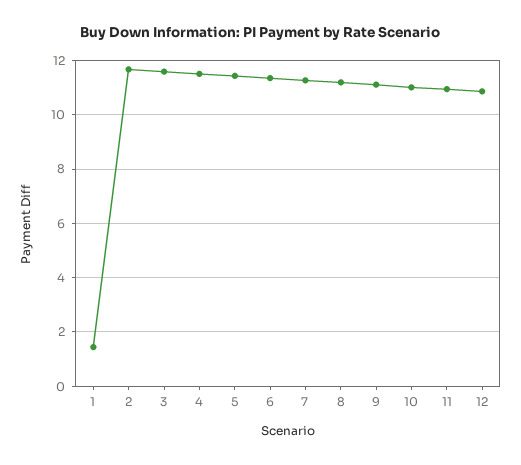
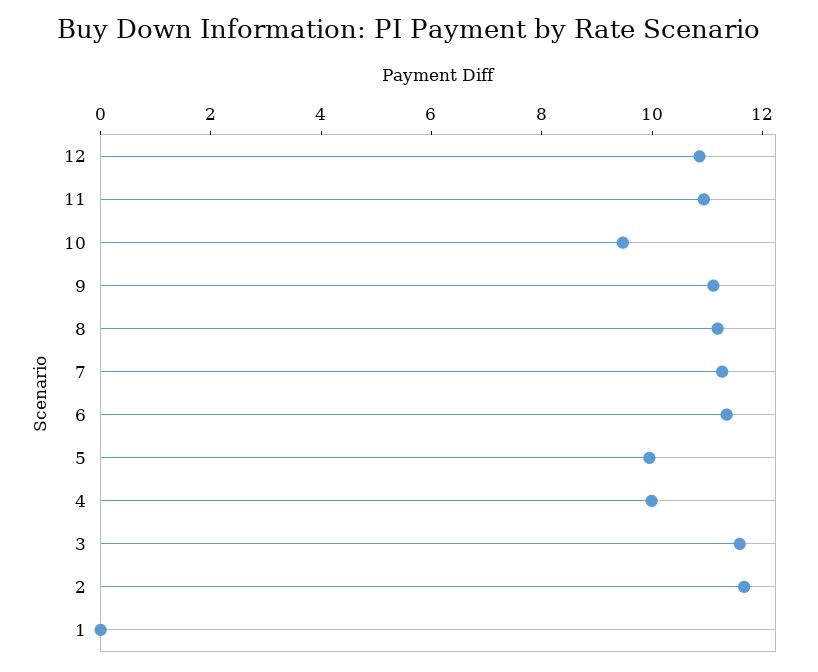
1: 1.5 -> 0
4: 11.5 -> 10
5: 11.5 -> 10
10: 11 -> 9.5

